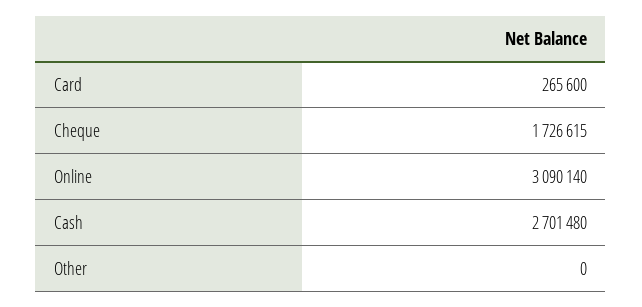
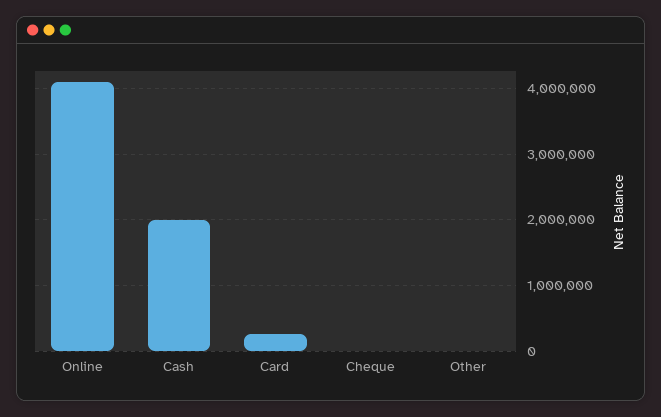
Cheque: 1726615 -> 0
Online: 3090140 -> 4100000
Cash: 2701480 -> 2000000

